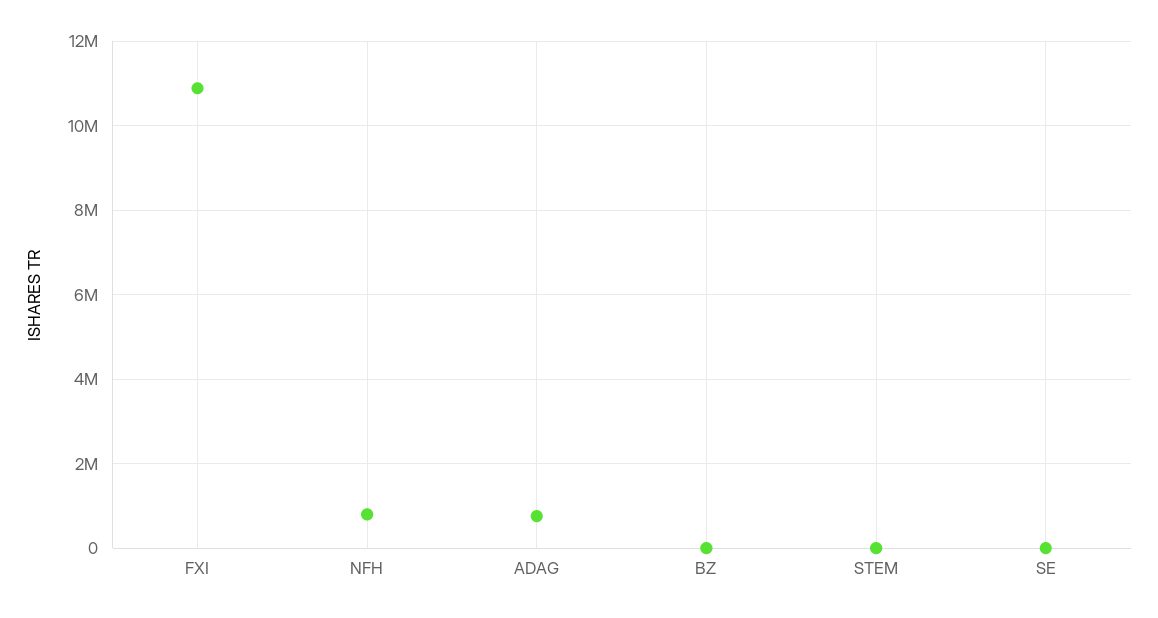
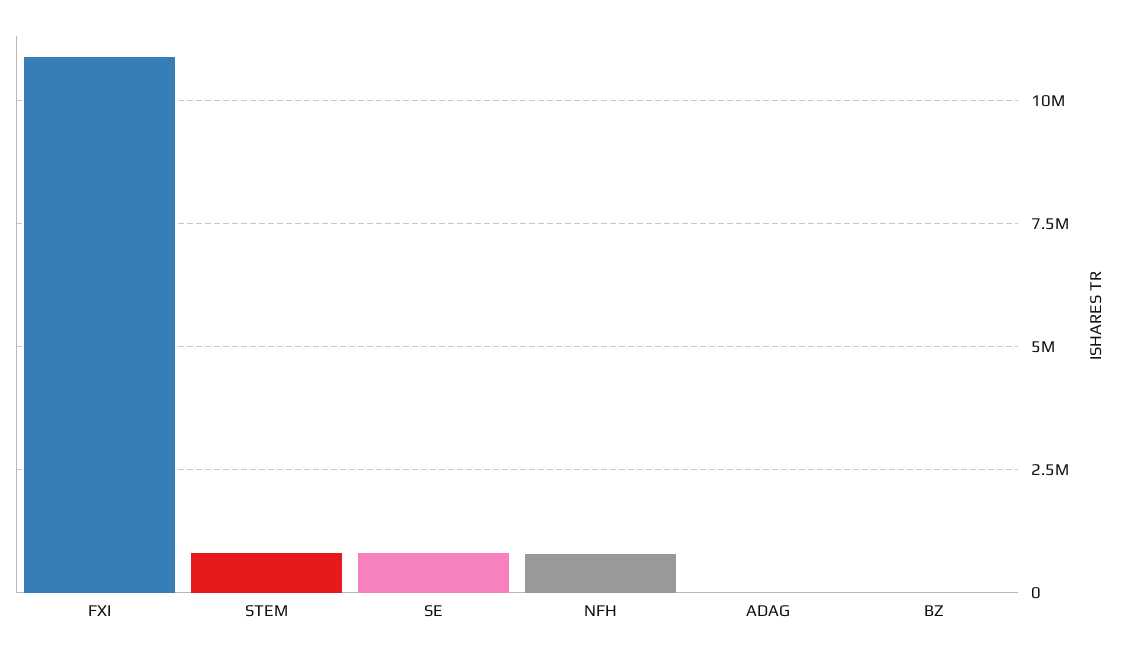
ADAG: 800000 -> 0
STEM: 0 -> 750000
SE: 0 -> 750000

